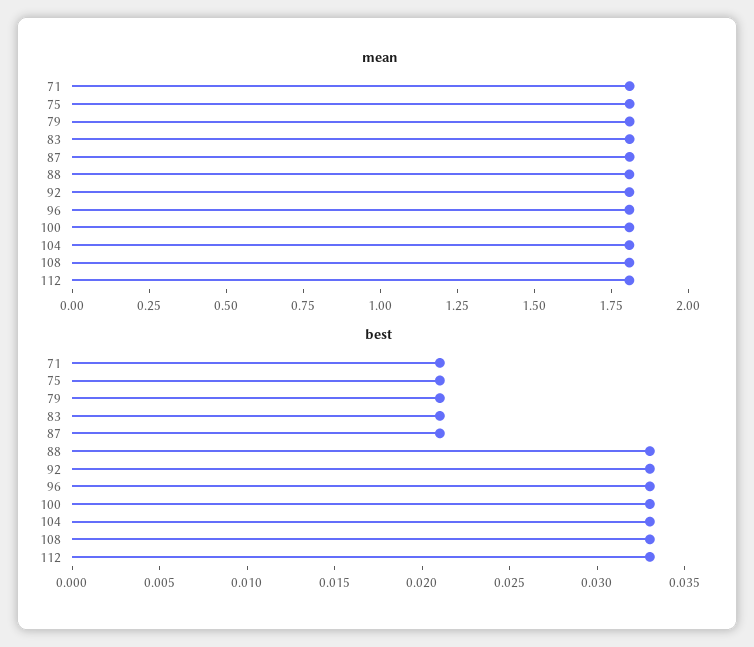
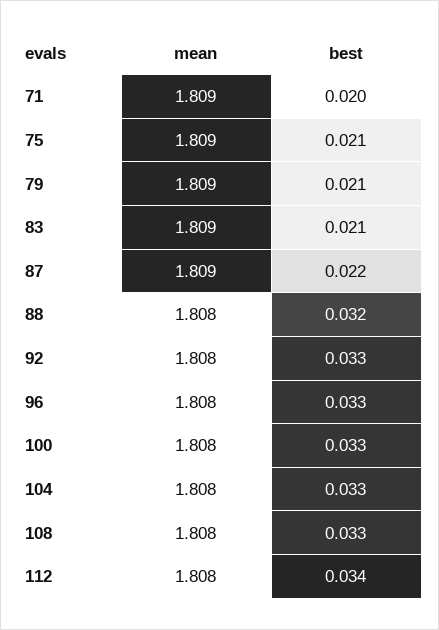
best, 71: 0.021 -> 0.02
best, 87: 0.021 -> 0.022
best, 88: 0.033 -> 0.032
best, 112: 0.033 -> 0.034

